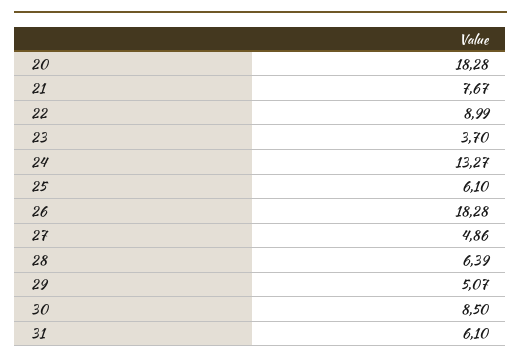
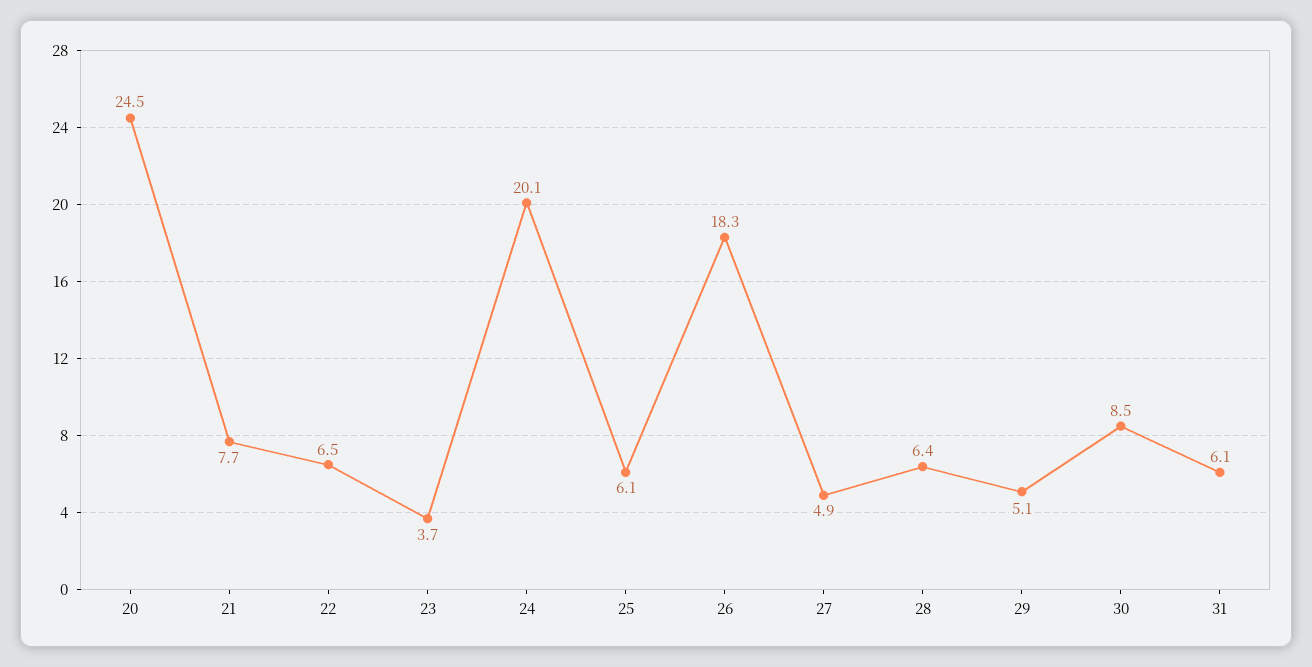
20: 18.28 -> 24.5
22: 8.99 -> 6.5
24: 13.27 -> 20.1

